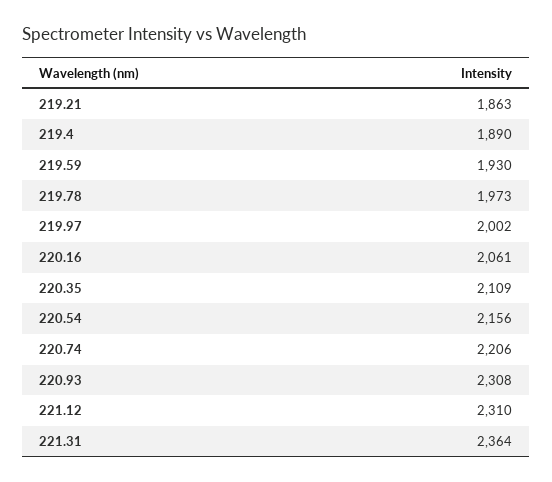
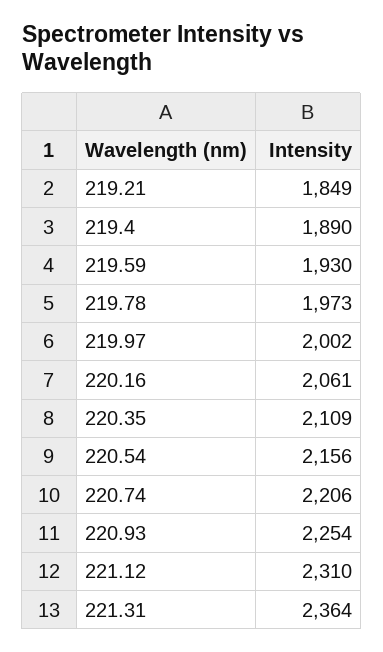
219.21: 1863 -> 1849
220.93: 2308 -> 2254

